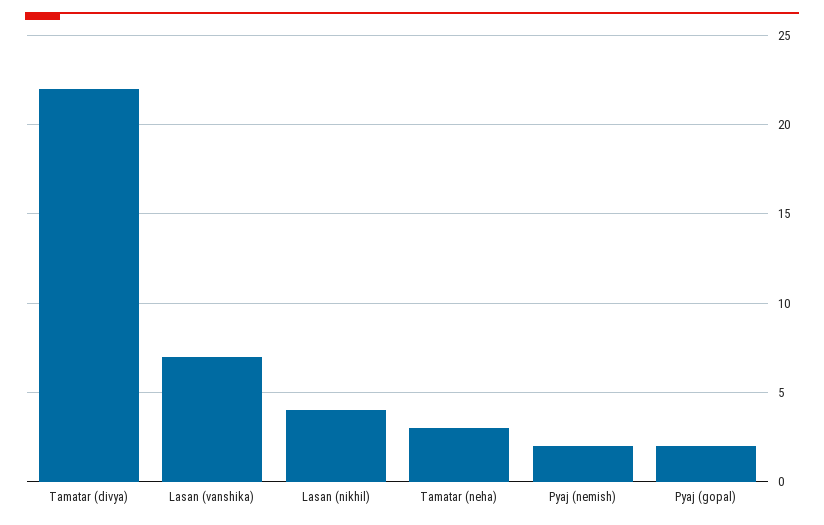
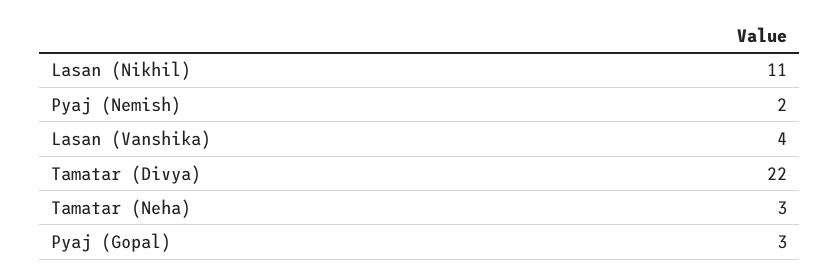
Lasan (vanshika): 7 -> 4
Lasan (nikhil): 4 -> 11
Pyaj (gopal): 2 -> 3

